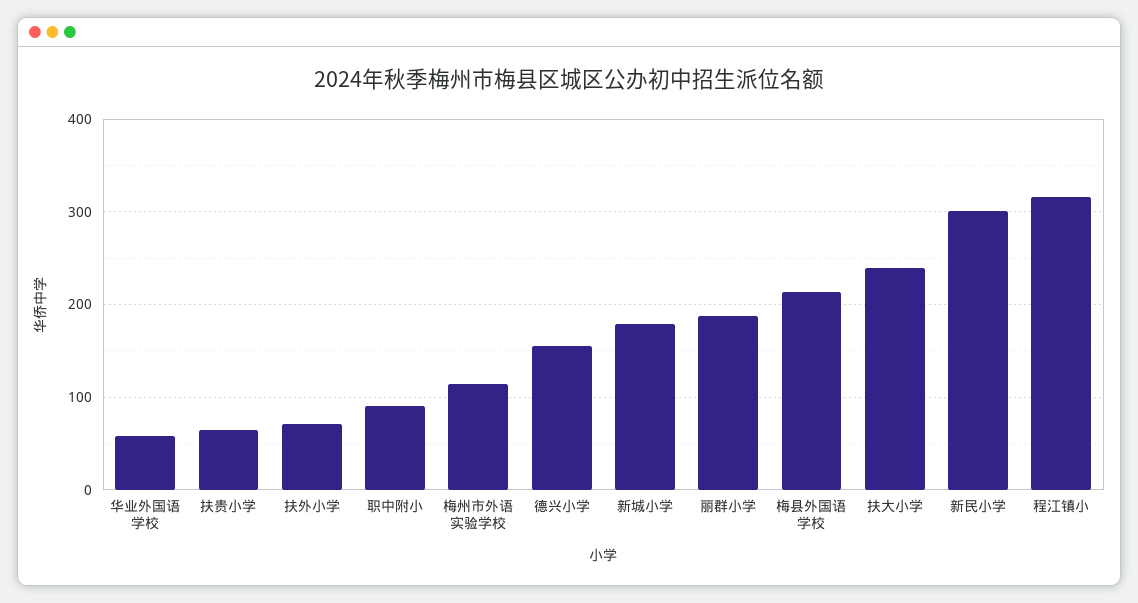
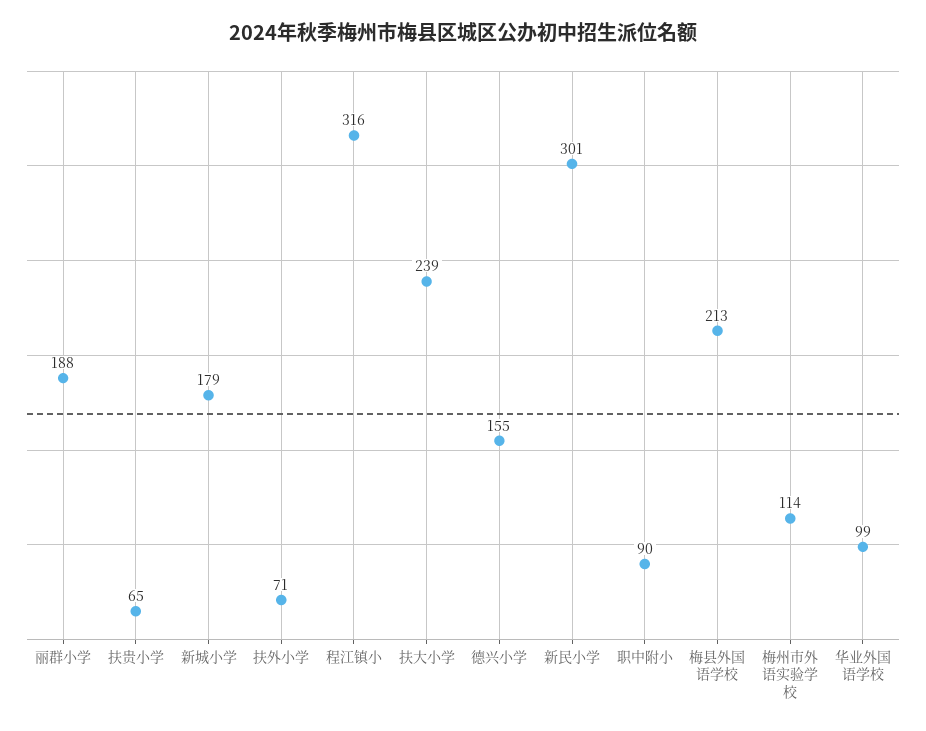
华业外国语学校: 60 -> 99

